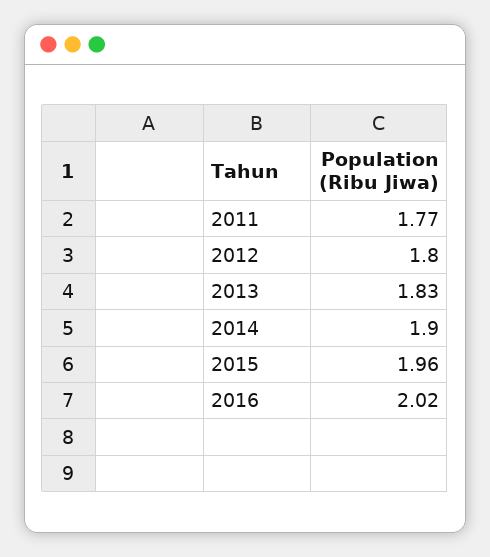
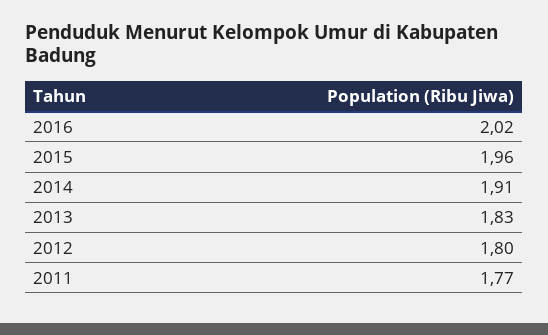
2014: 1.9 -> 1.91

